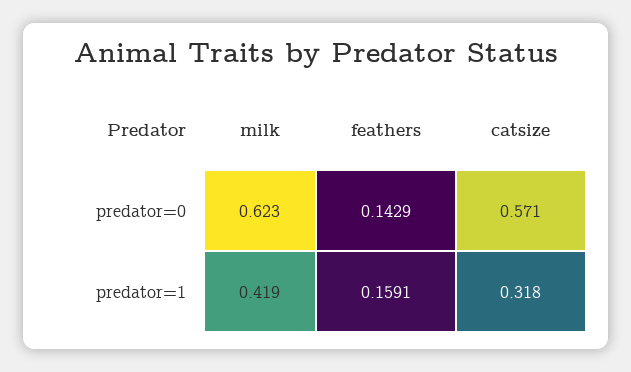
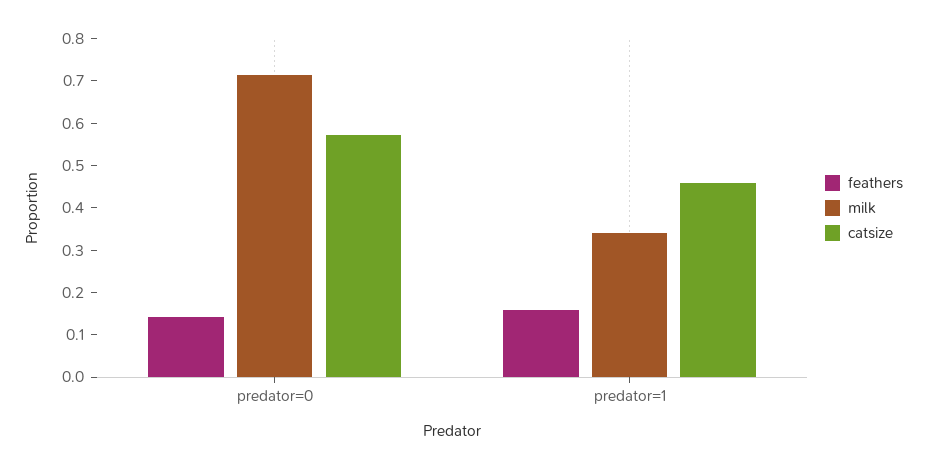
milk, predator=0: 0.623 -> 0.72
milk, predator=1: 0.419 -> 0.34
catsize, predator=1: 0.318 -> 0.46

